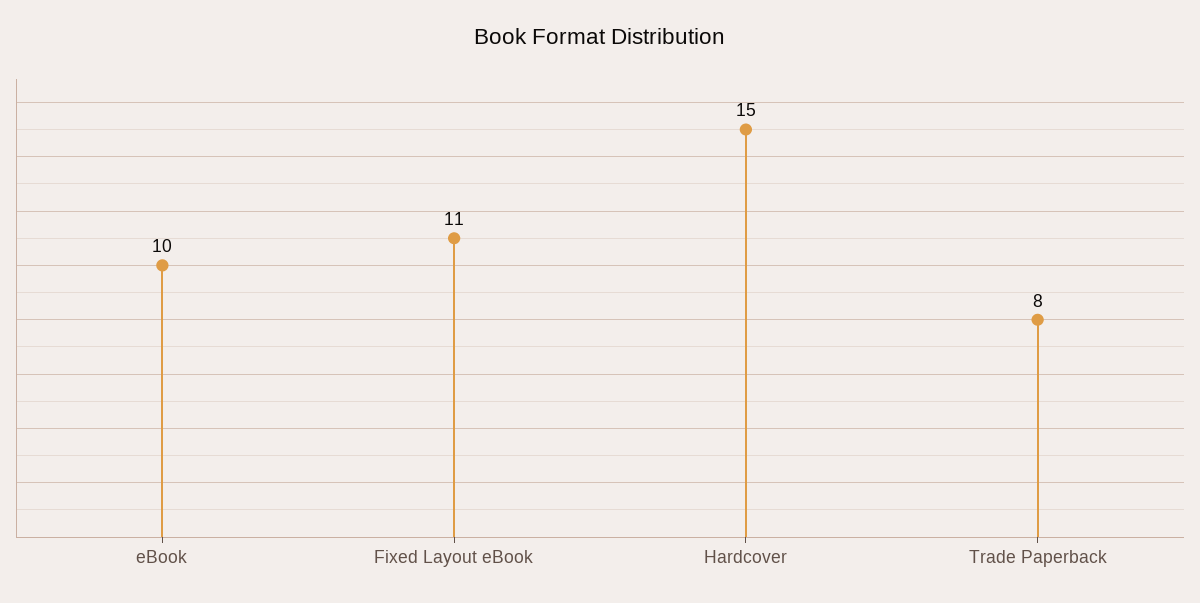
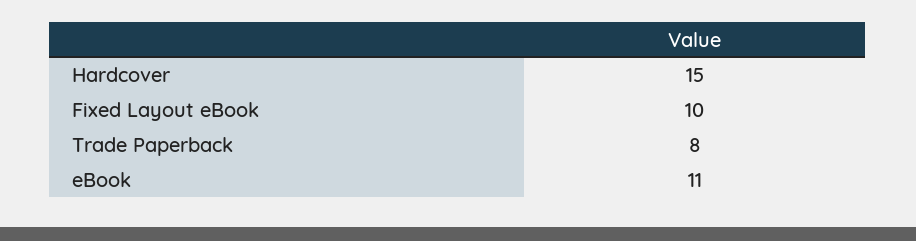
eBook: 10 -> 11
Fixed Layout eBook: 11 -> 10

